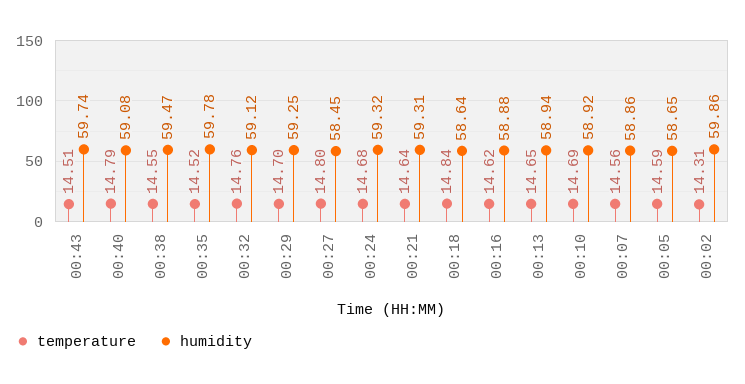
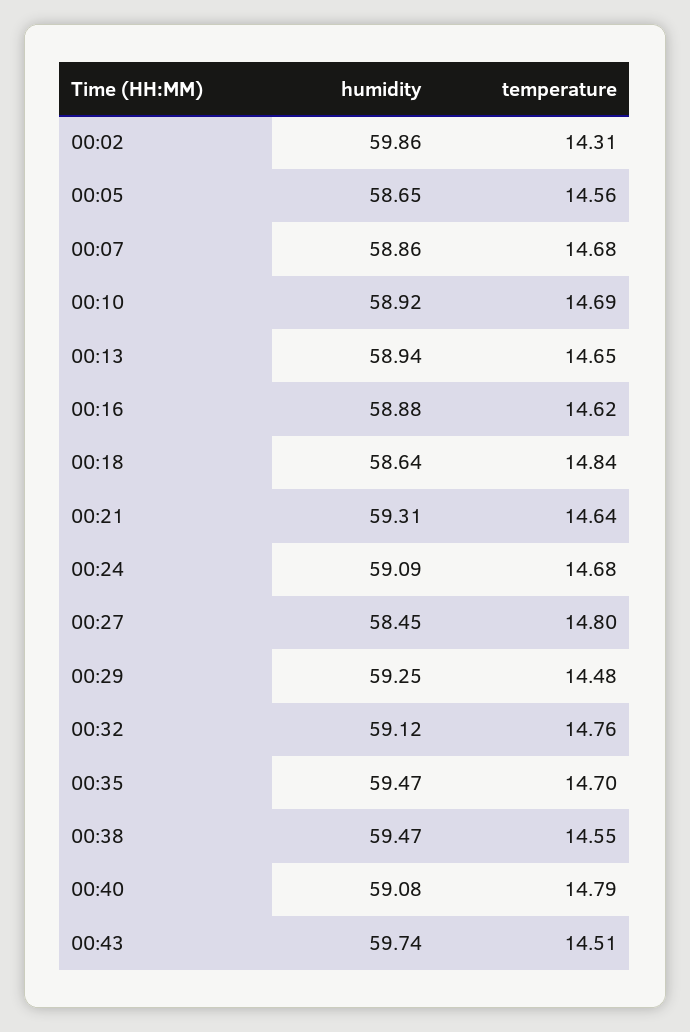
temperature, 00:35: 14.52 -> 14.7
humidity, 00:35: 59.78 -> 59.47
temperature, 00:29: 14.7 -> 14.48
humidity, 00:24: 59.32 -> 59.09
temperature, 00:07: 14.56 -> 14.68
temperature, 00:05: 14.59 -> 14.56

